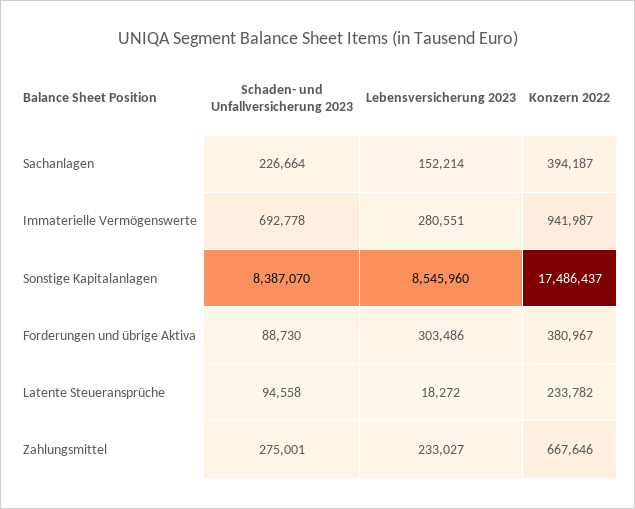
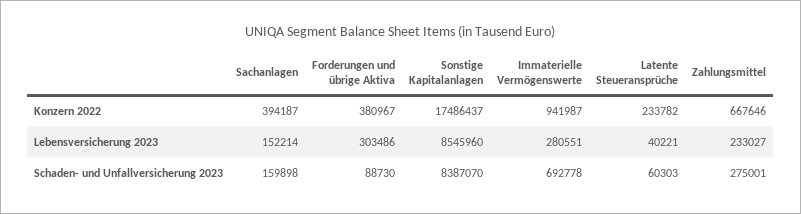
Schaden- und Unfallversicherung 2023, Sachanlagen: 226664 -> 159898
Schaden- und Unfallversicherung 2023, Latente Steueransprüche: 94558 -> 60303
Lebensversicherung 2023, Latente Steueransprüche: 18272 -> 40221

